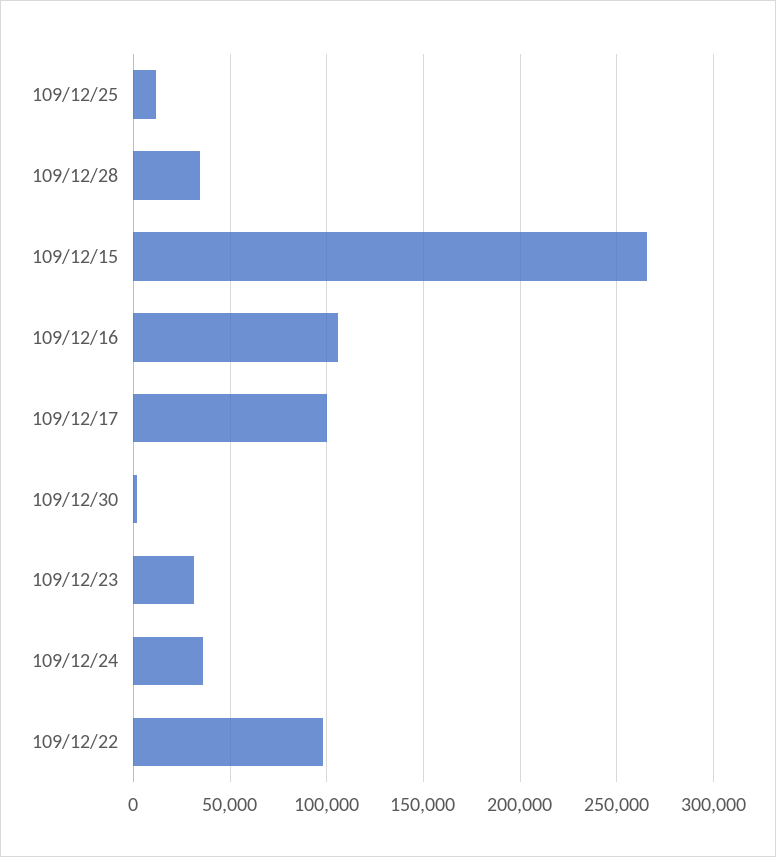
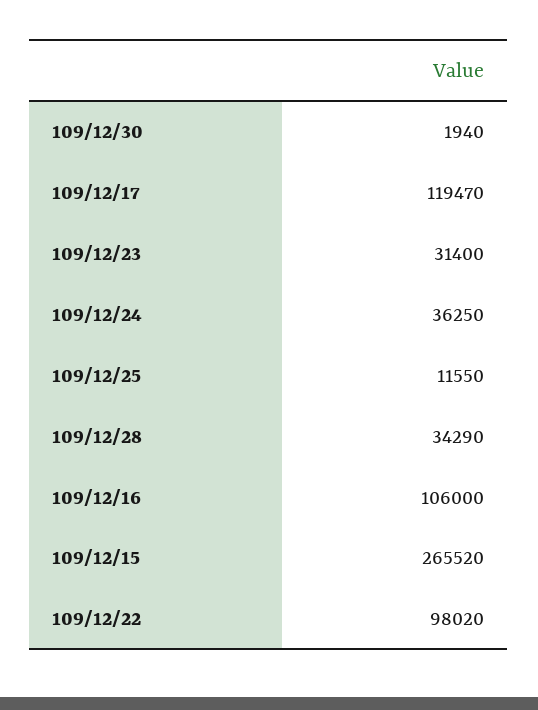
109/12/17: 100000 -> 119470

